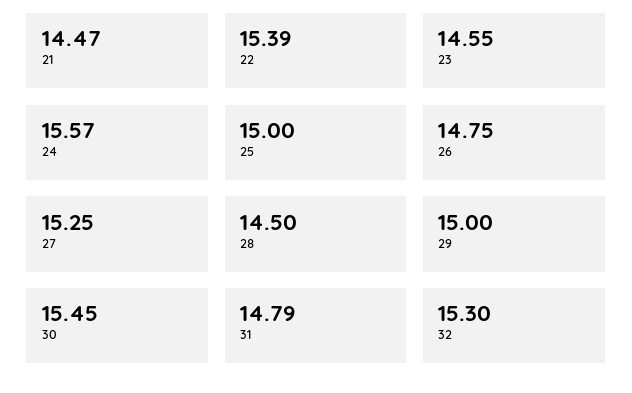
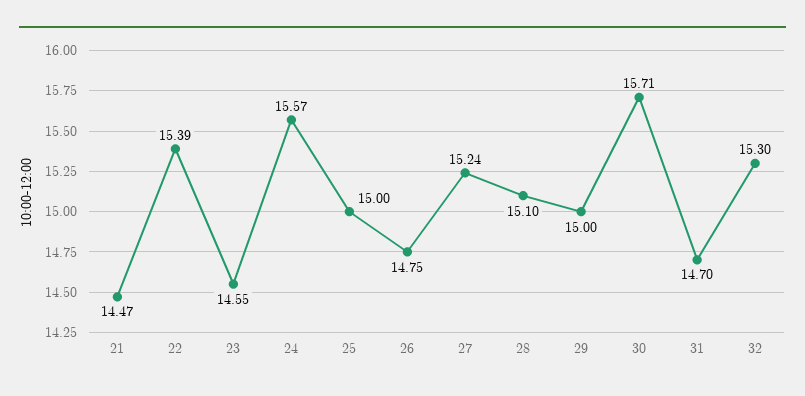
27: 15.25 -> 15.24
28: 14.5 -> 15.1
30: 15.45 -> 15.71
31: 14.79 -> 14.7

